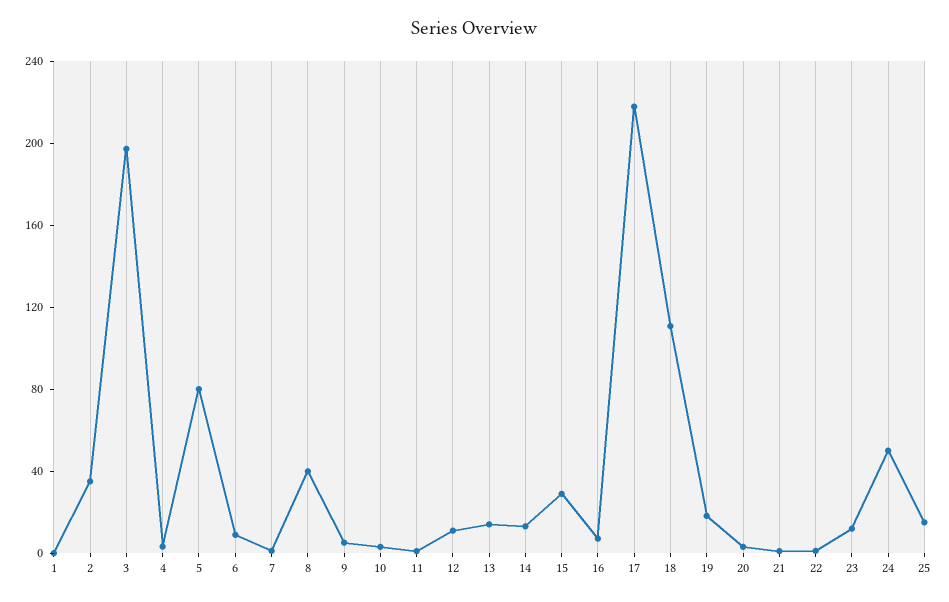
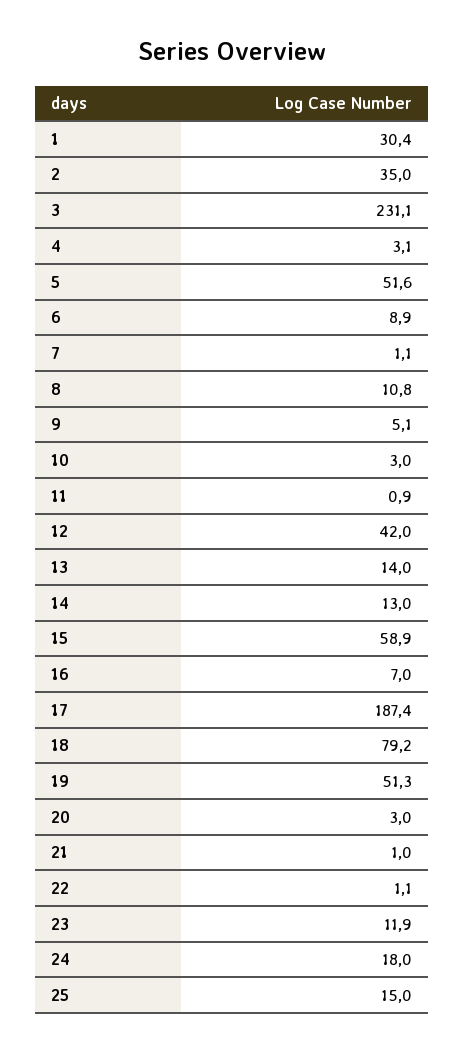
1: 0 -> 30.4
3: 200 -> 231.1
5: 80 -> 51.6
8: 40 -> 10.8
12: 10 -> 42
15: 30 -> 58.9
17: 220 -> 187.4
18: 110 -> 79.2
19: 20 -> 51.3
24: 50 -> 18

